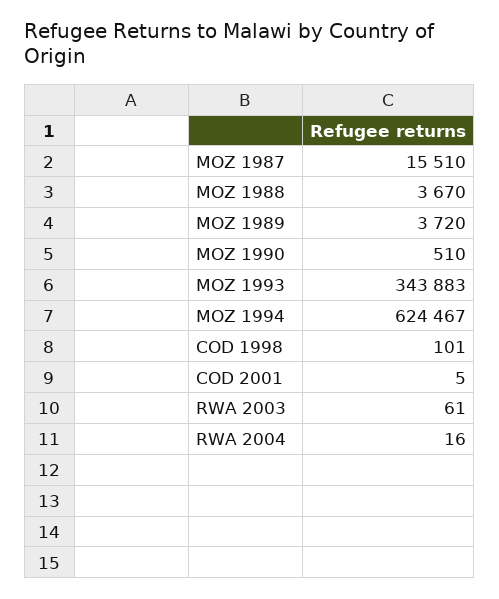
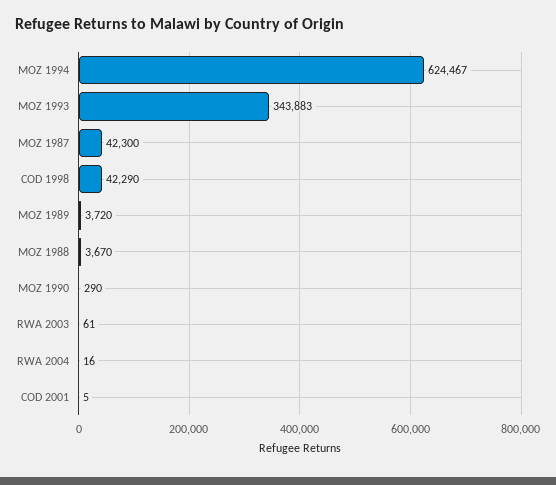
MOZ 1987: 15510 -> 42300
MOZ 1990: 510 -> 290
COD 1998: 101 -> 42290

